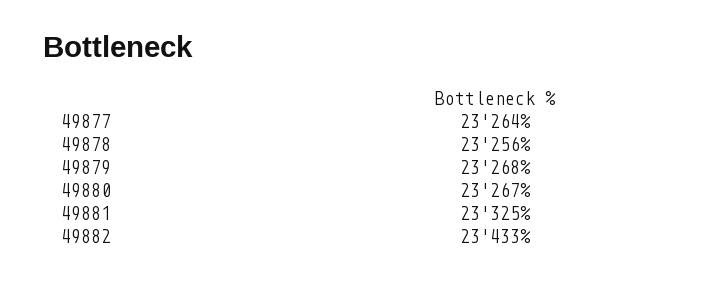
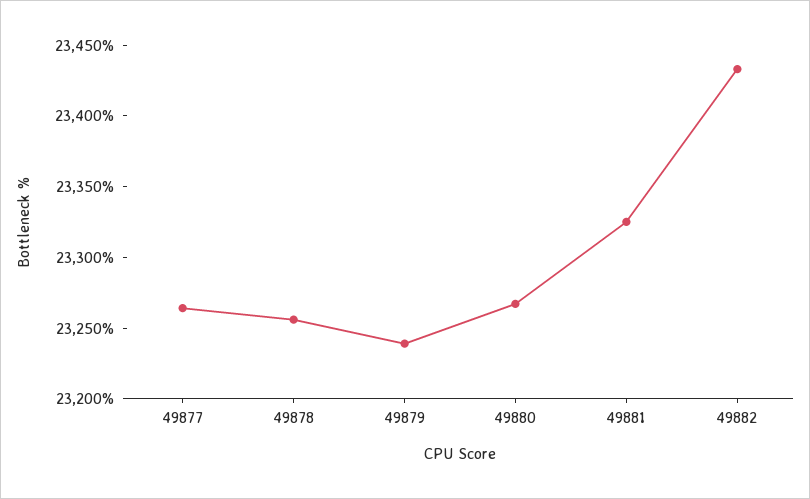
49879: 23268 -> 23240

